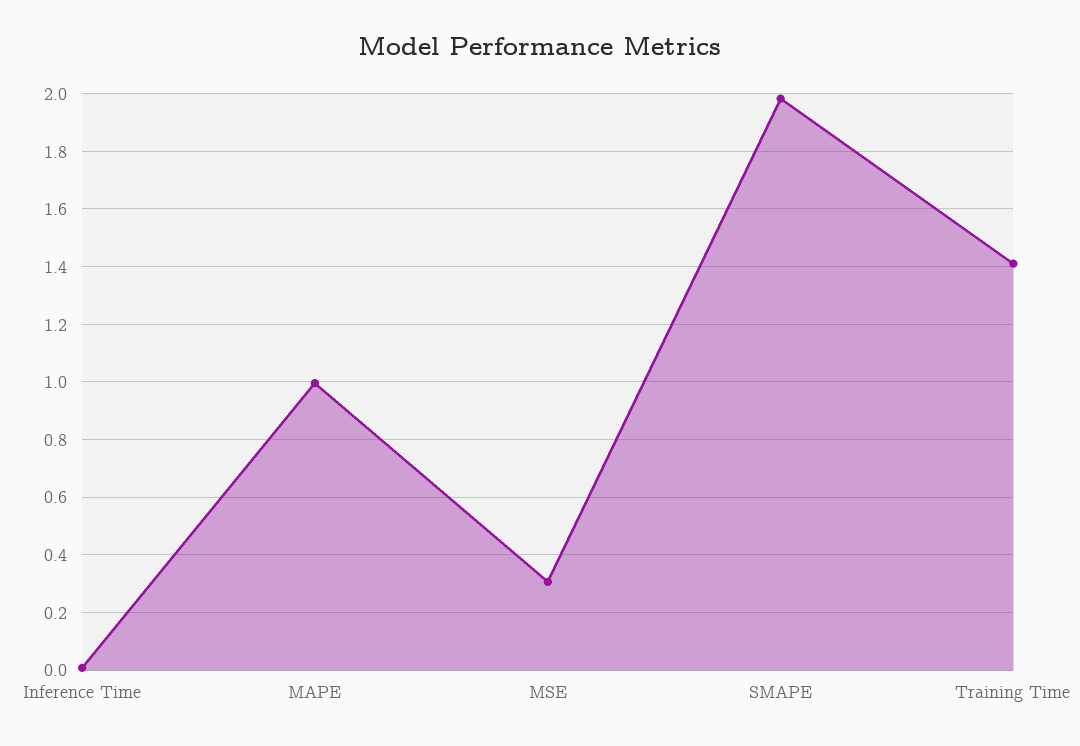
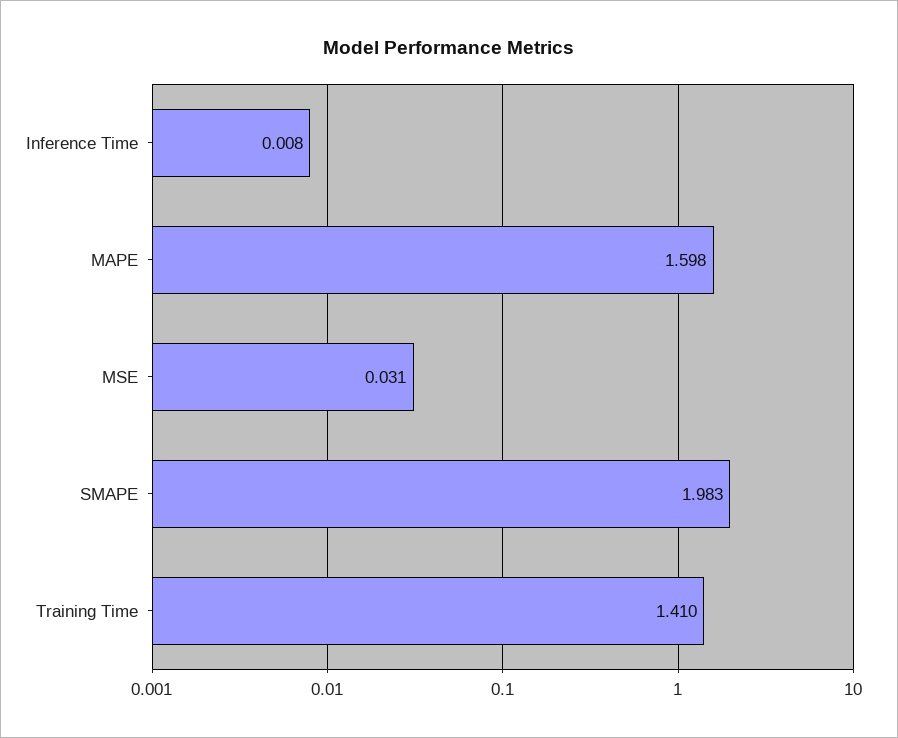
MAPE: 1 -> 1.598
MSE: 0.3 -> 0.031

